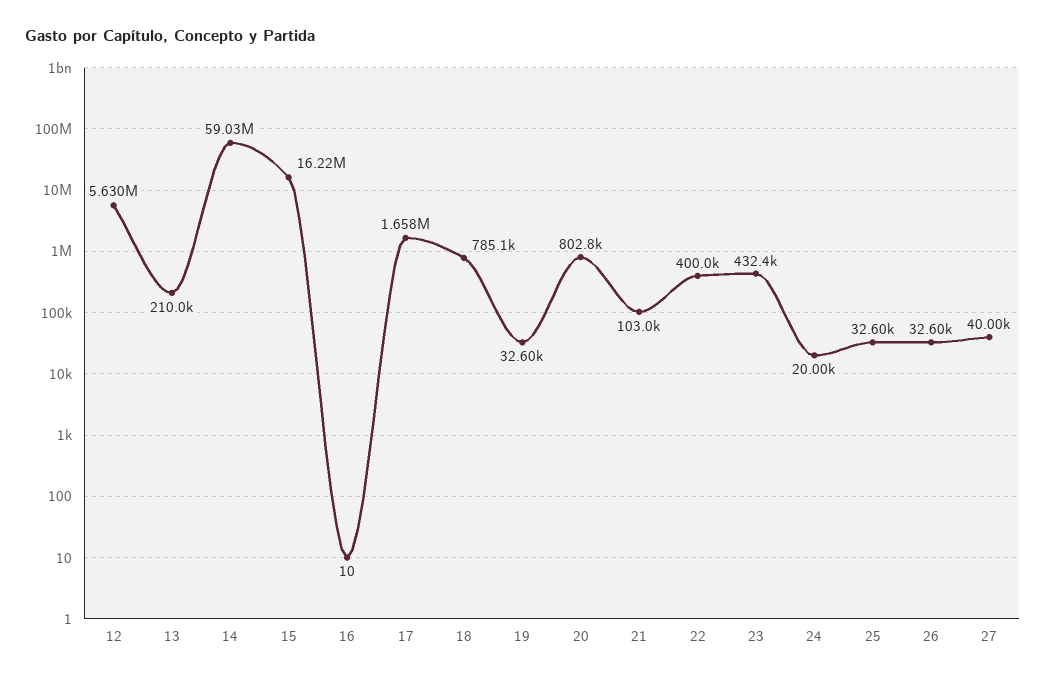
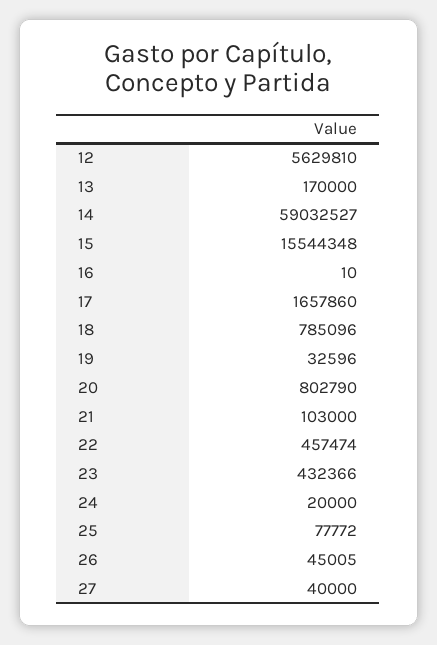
13: 210000 -> 170000
15: 16220000 -> 15544348
22: 400000 -> 457474
25: 32600 -> 77772
26: 32600 -> 45005

